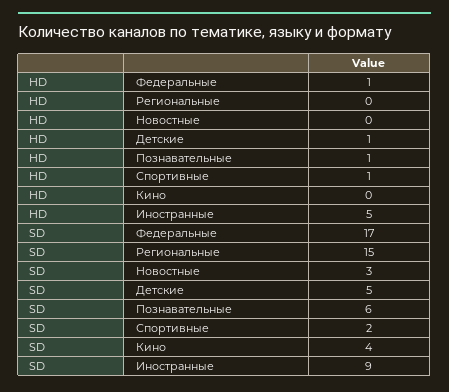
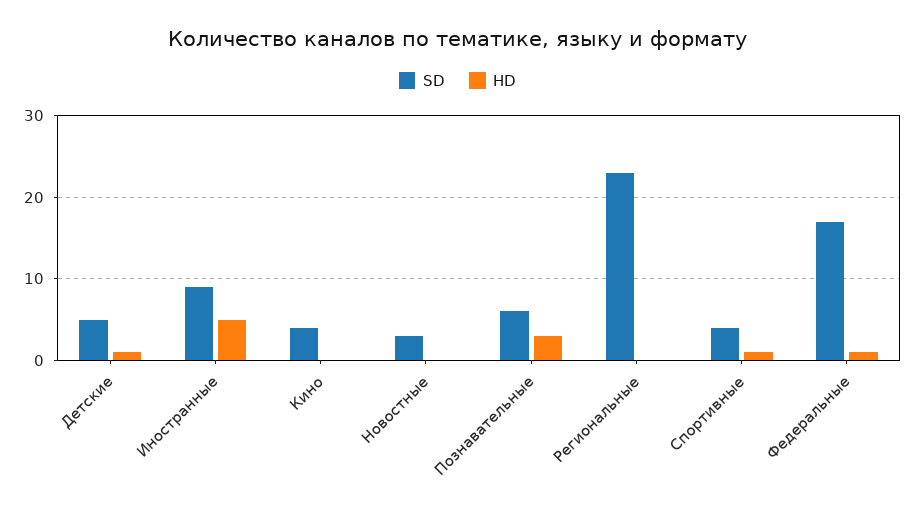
HD, Познавательные: 1 -> 3
SD, Региональные: 15 -> 23
SD, Спортивные: 2 -> 4

